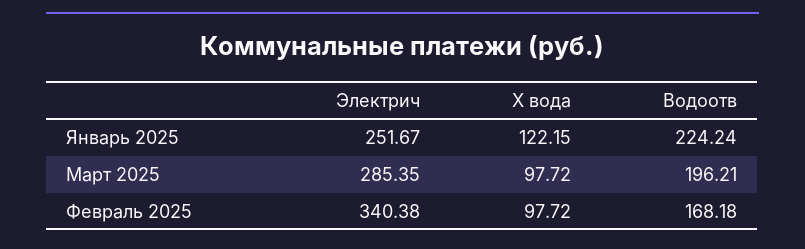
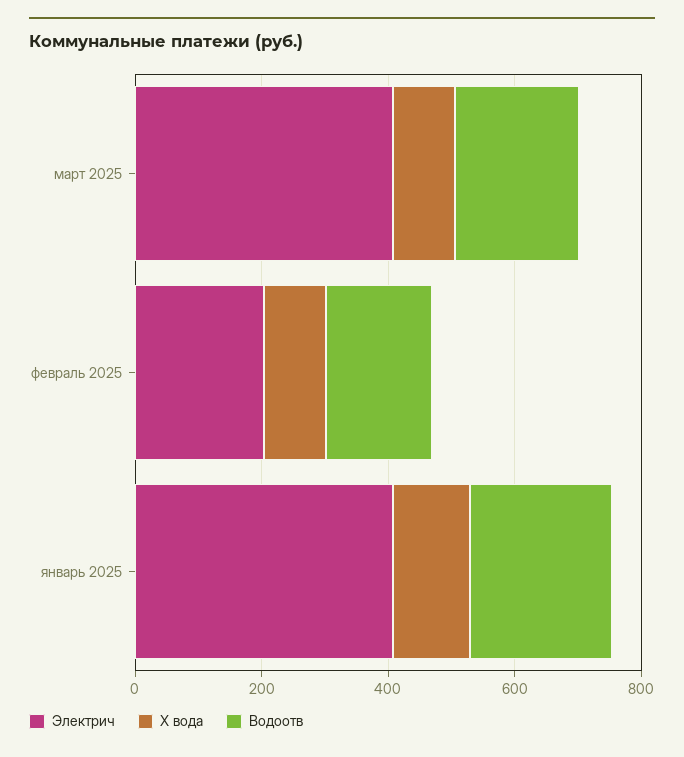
Электрич, Январь 2025: 251.67 -> 400
Электрич, Март 2025: 285.35 -> 400
Электрич, Февраль 2025: 340.38 -> 200

